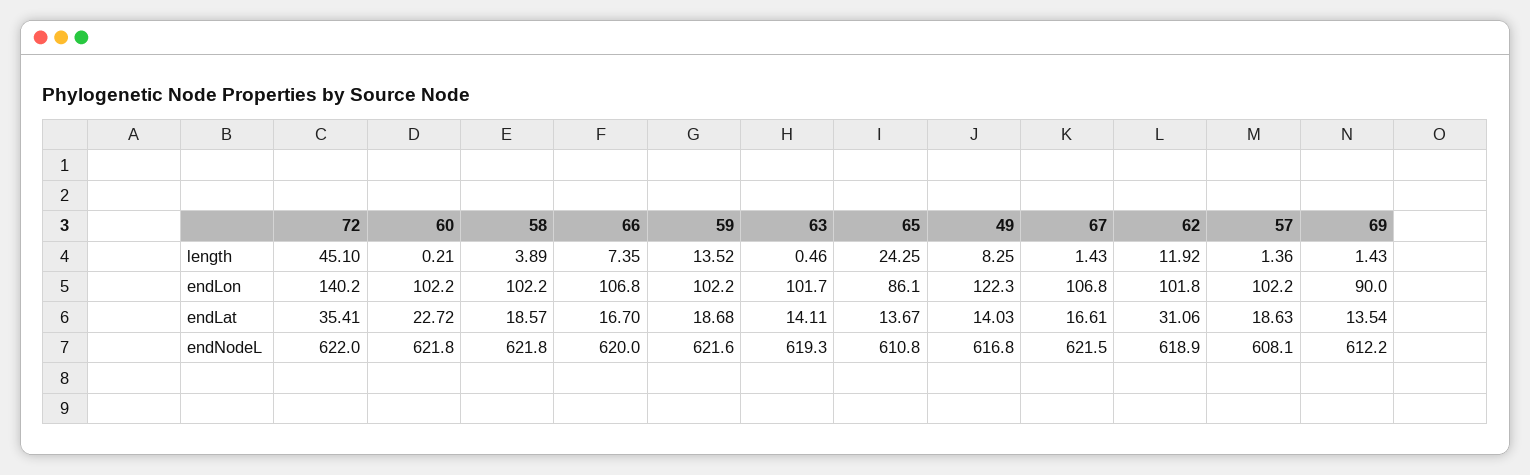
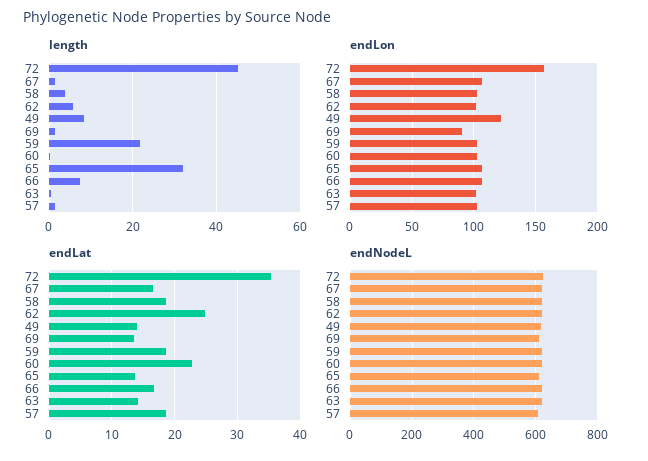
length, 59: 13.52 -> 22
length, 65: 24.25 -> 32
length, 62: 11.92 -> 6
endLon, 72: 140.2 -> 155
endLon, 65: 86.1 -> 105
endLat, 62: 31.06 -> 25

